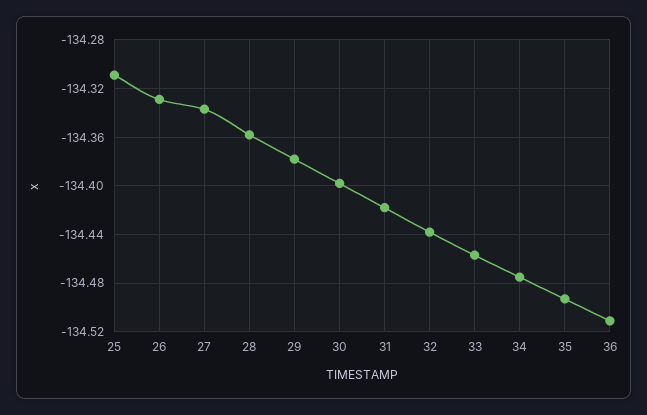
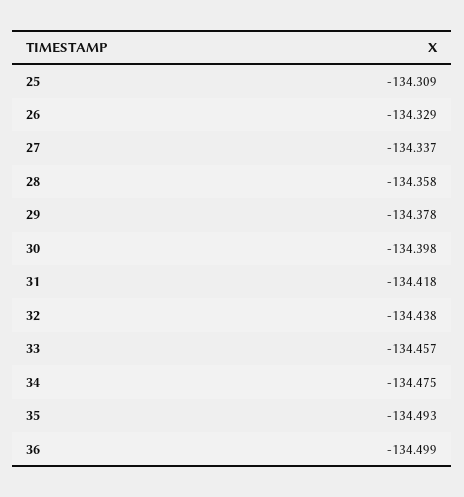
36: -134.51 -> -134.499

